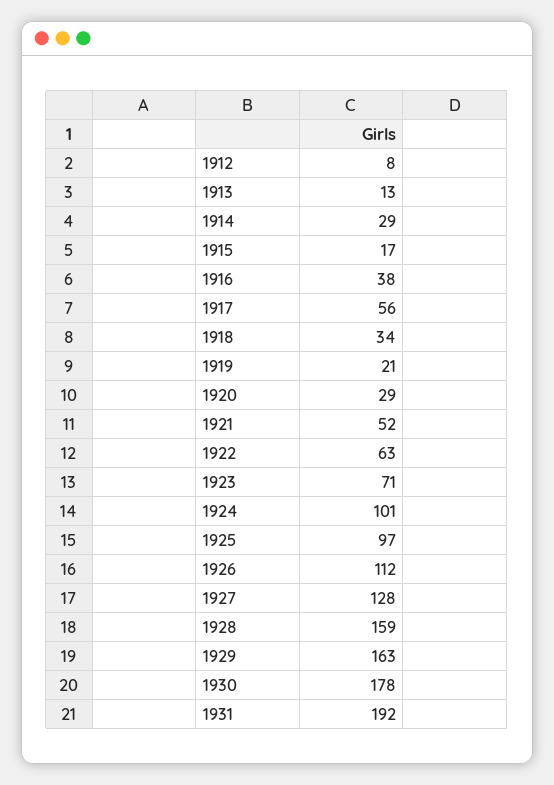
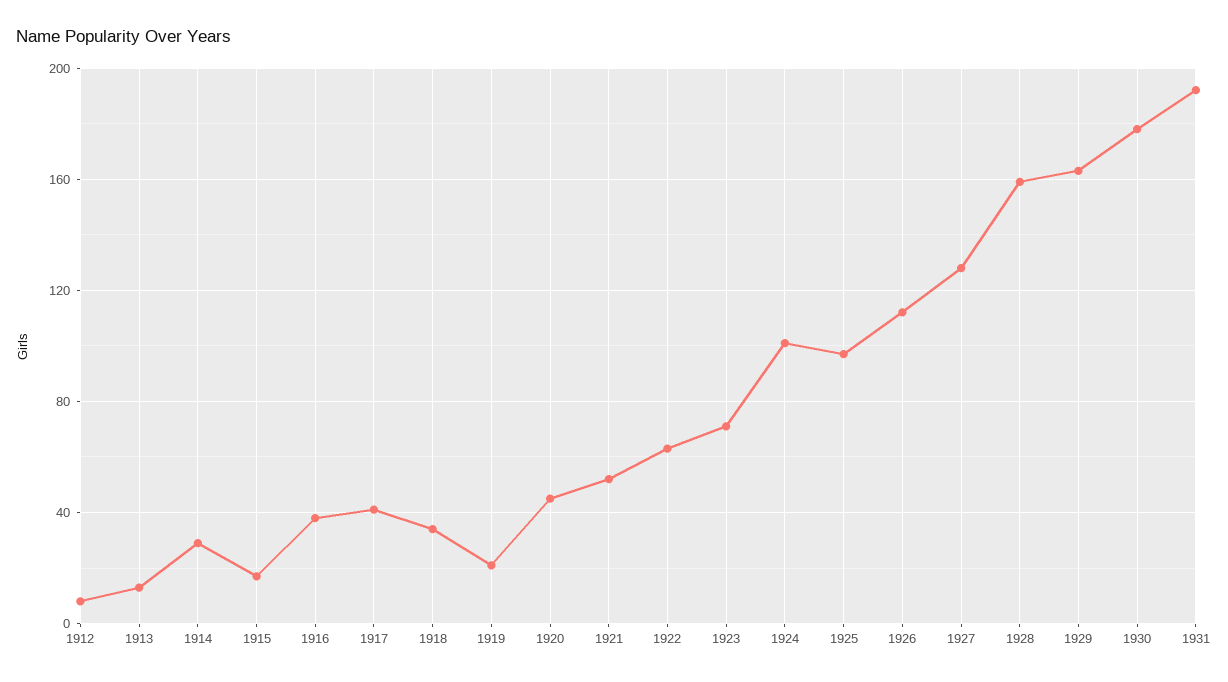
1917: 56 -> 40
1920: 29 -> 45

